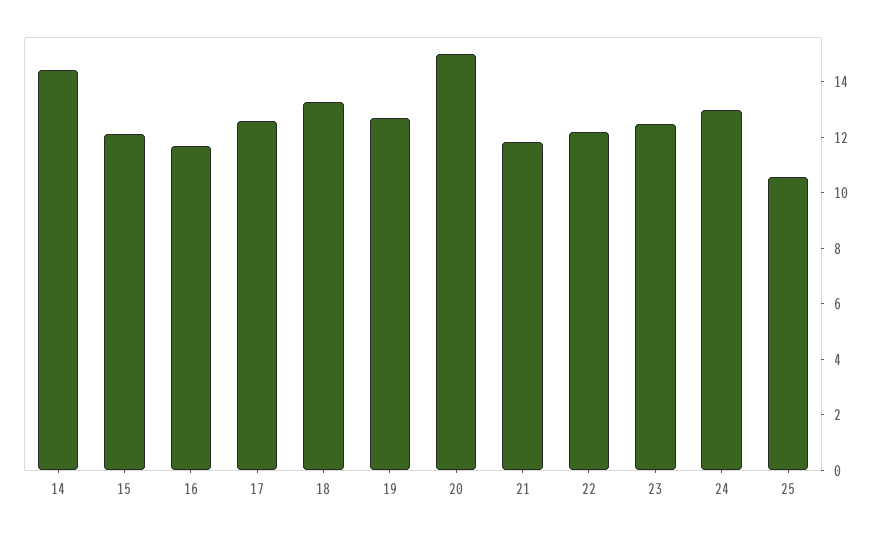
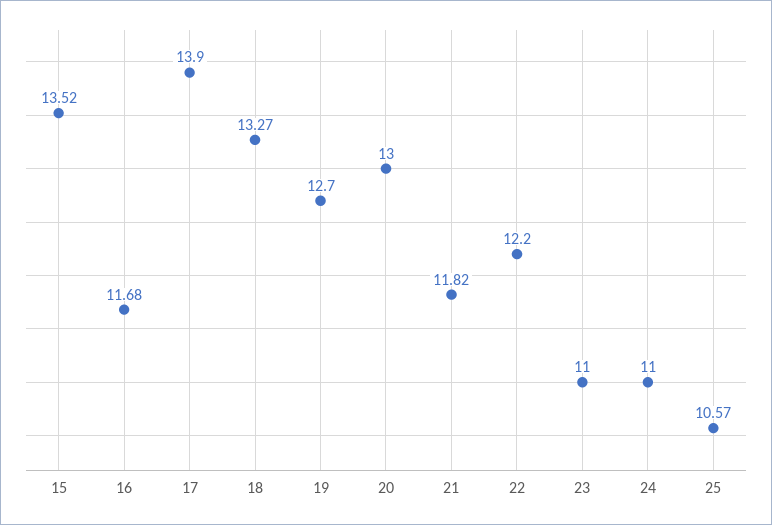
14: 14.5 -> none
15: 12 -> 13.52
17: 12.5 -> 13.9
20: 15 -> 13
23: 12.5 -> 11
24: 13 -> 11

